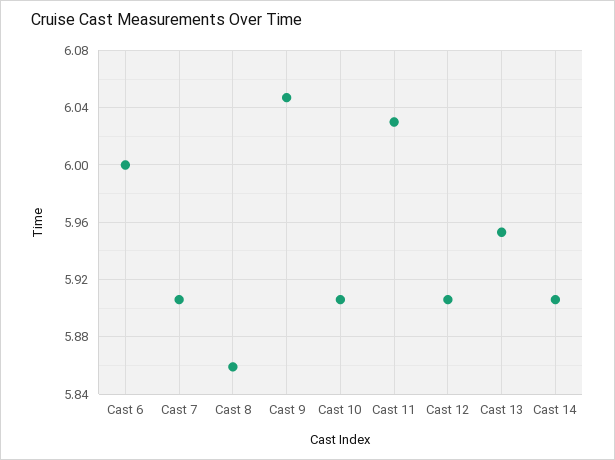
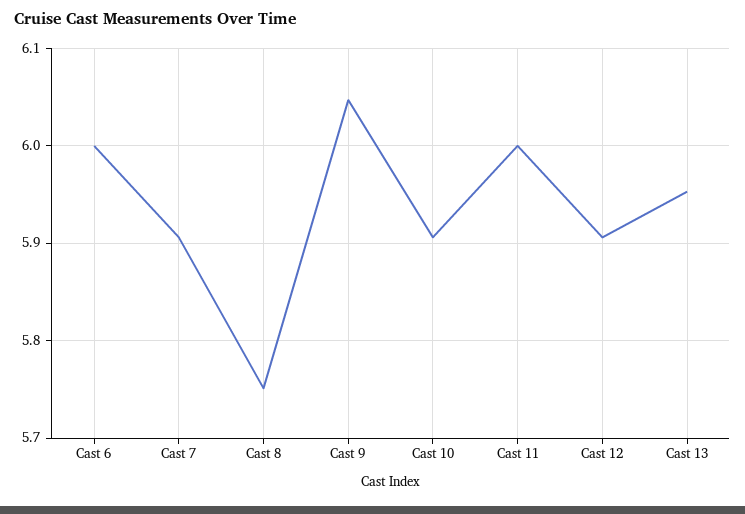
Cast 8: 5.86 -> 5.75
Cast 11: 6.03 -> 6
Cast 14: 5.905 -> none

